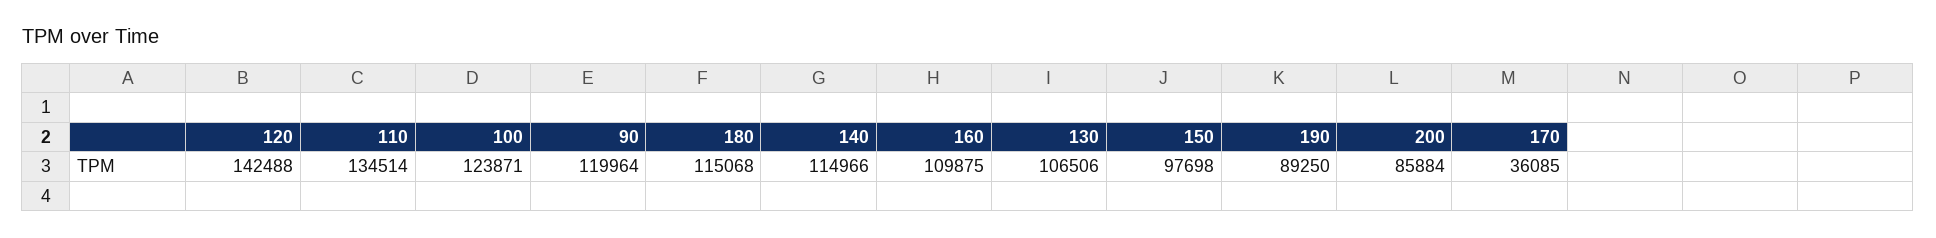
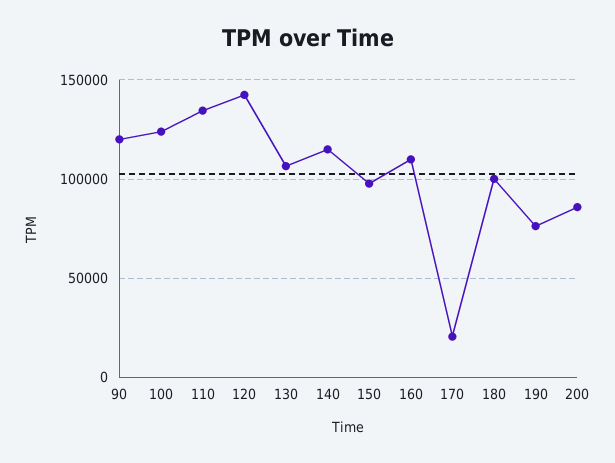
180: 115068 -> 100000
190: 89250 -> 75000
170: 36085 -> 20000

